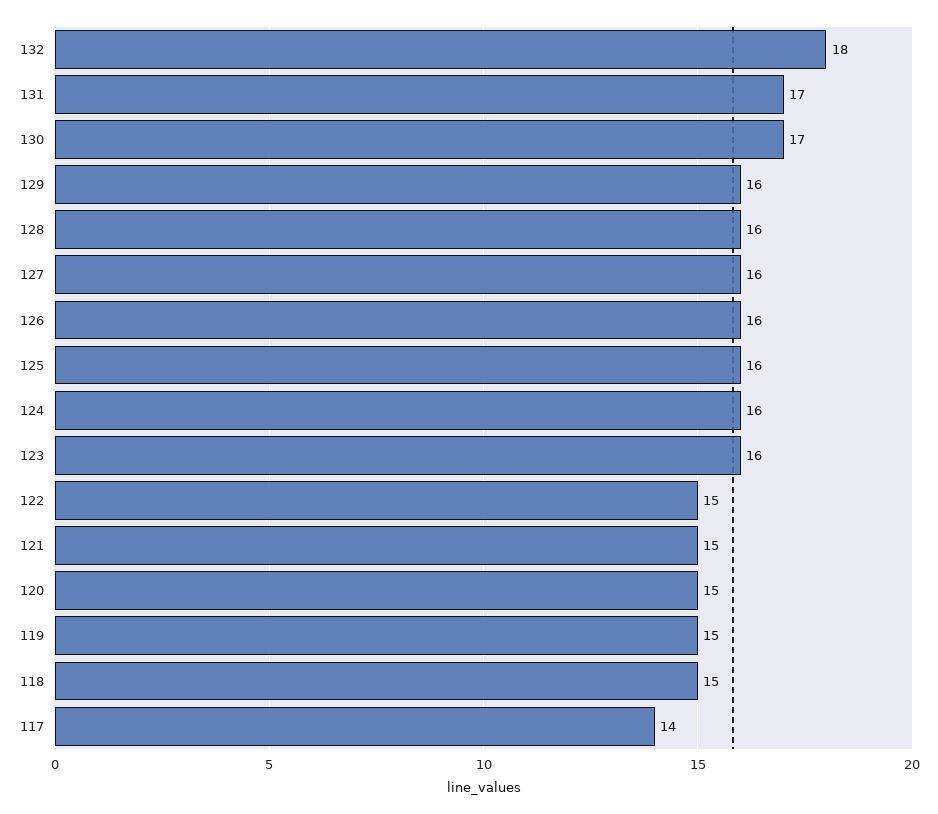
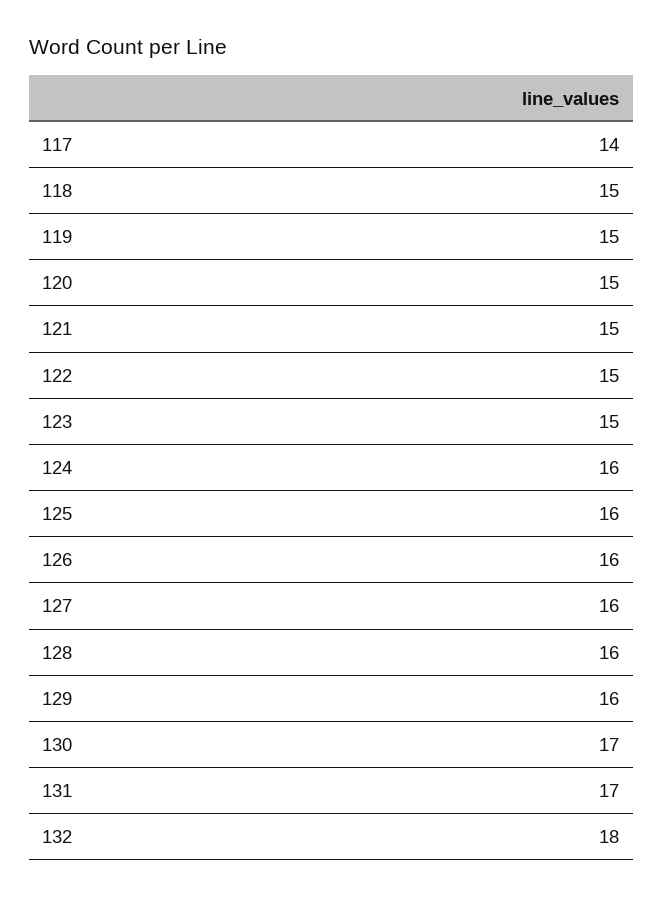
123: 16 -> 15

